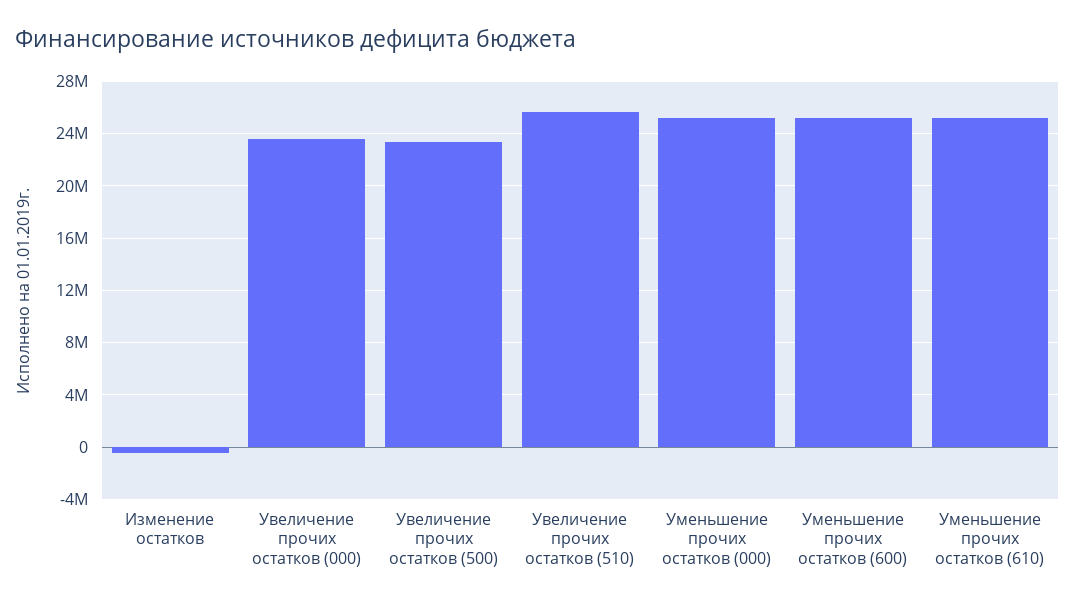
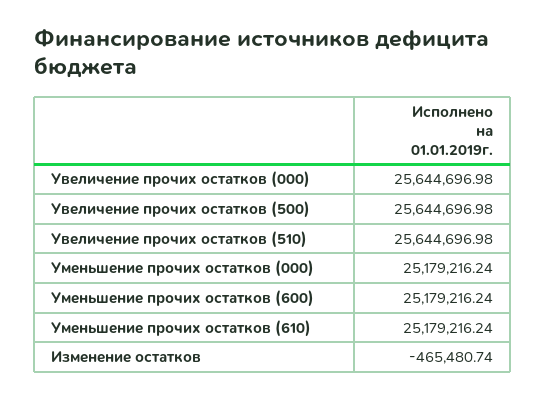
Увеличение прочих остатков (000): 23500000 -> 25644696.98
Увеличение прочих остатков (500): 23500000 -> 25644696.98

